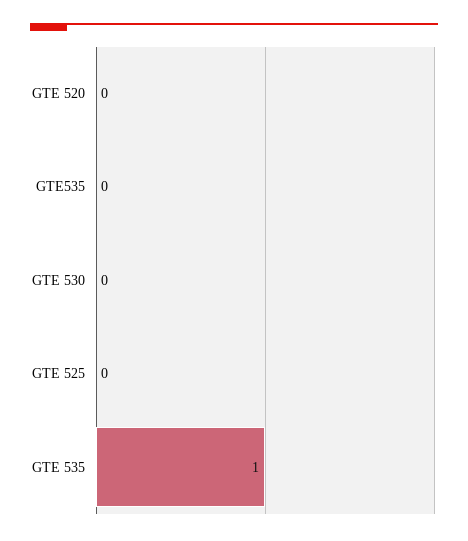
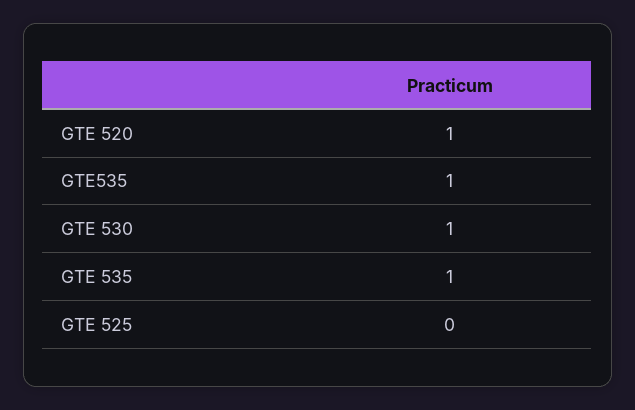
GTE 520: 0 -> 1
GTE535: 0 -> 1
GTE 530: 0 -> 1

